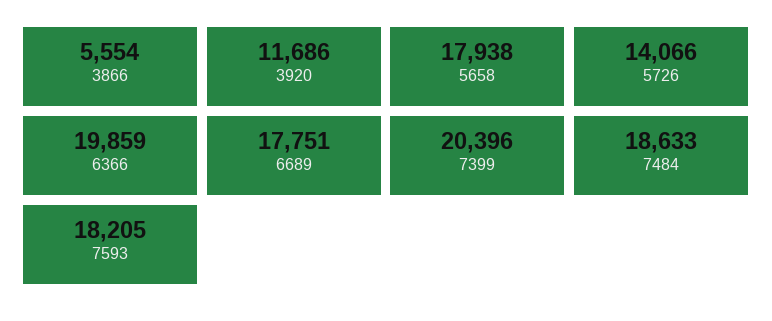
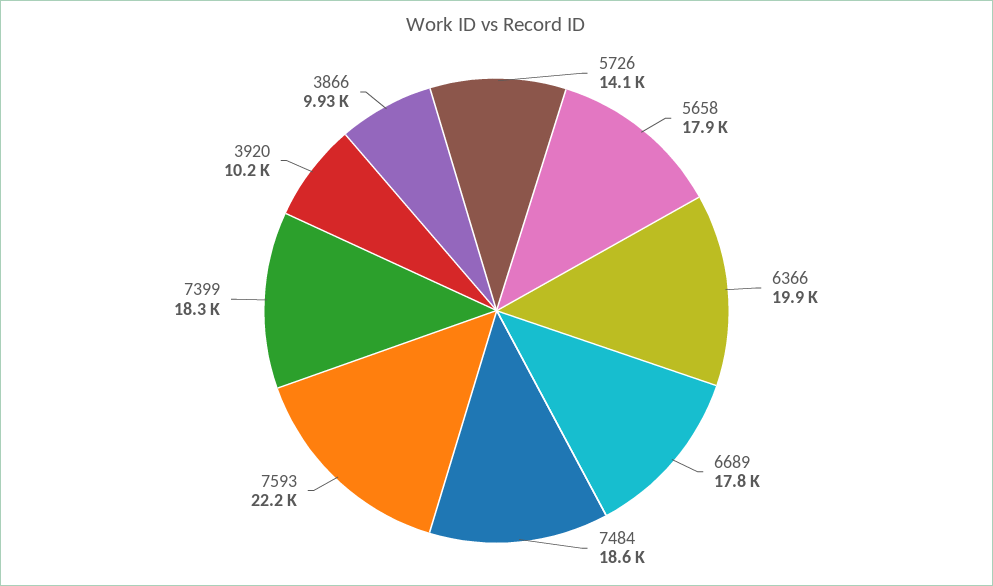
3866: 5554 -> 9930
3920: 11686 -> 10200
7399: 20396 -> 18300
7593: 18205 -> 22200

